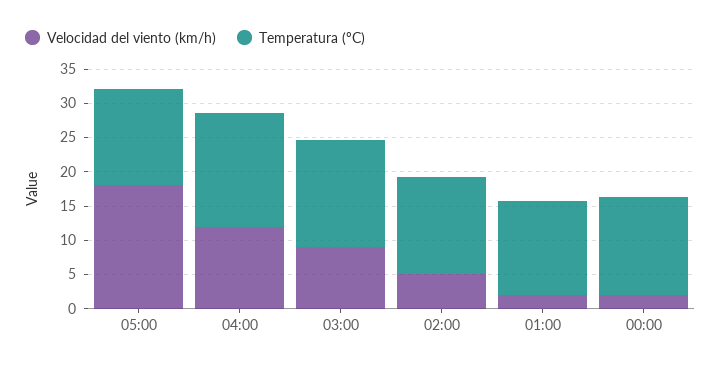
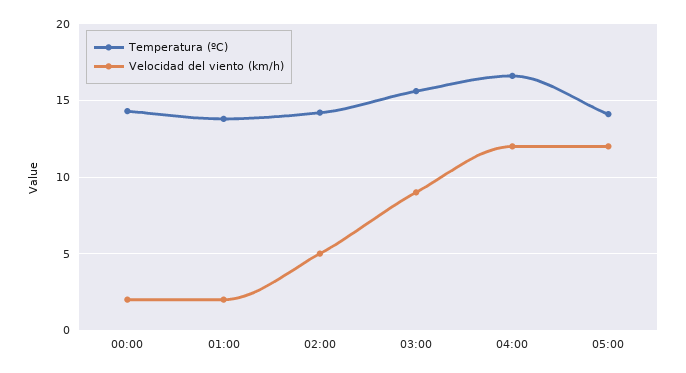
Velocidad del viento (km/h), 05:00: 17.5 -> 12

